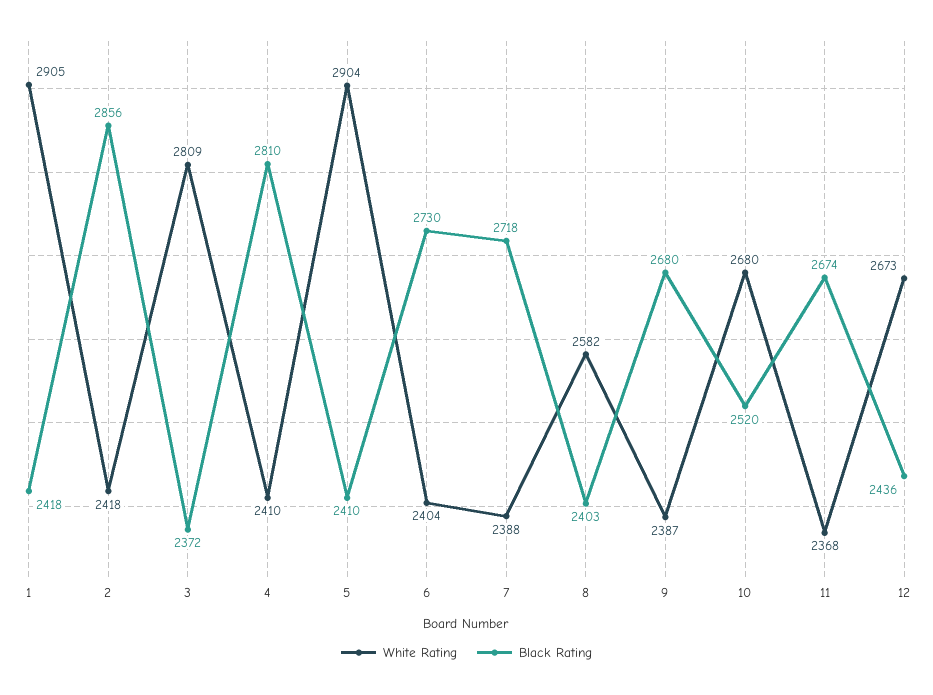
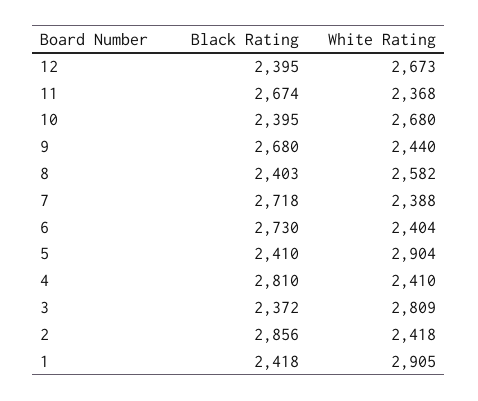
White Rating, 9: 2387 -> 2440
Black Rating, 10: 2520 -> 2395
Black Rating, 12: 2436 -> 2395

